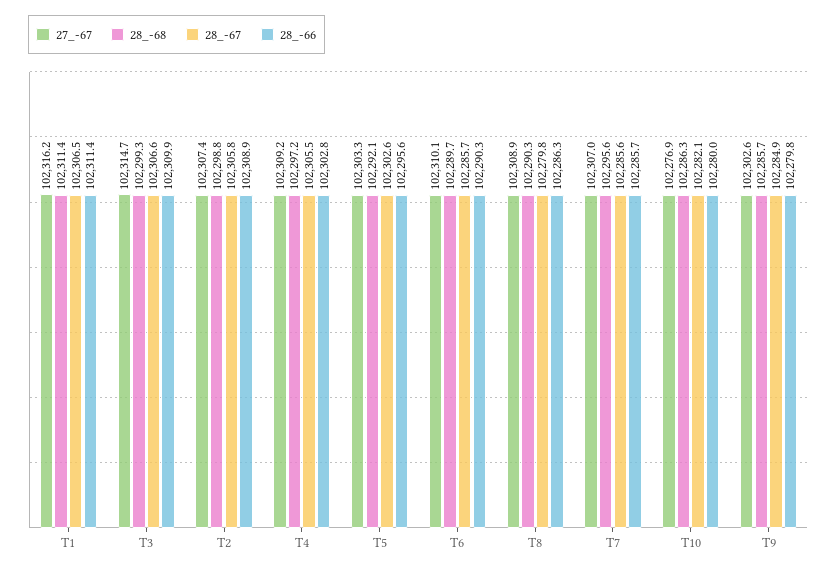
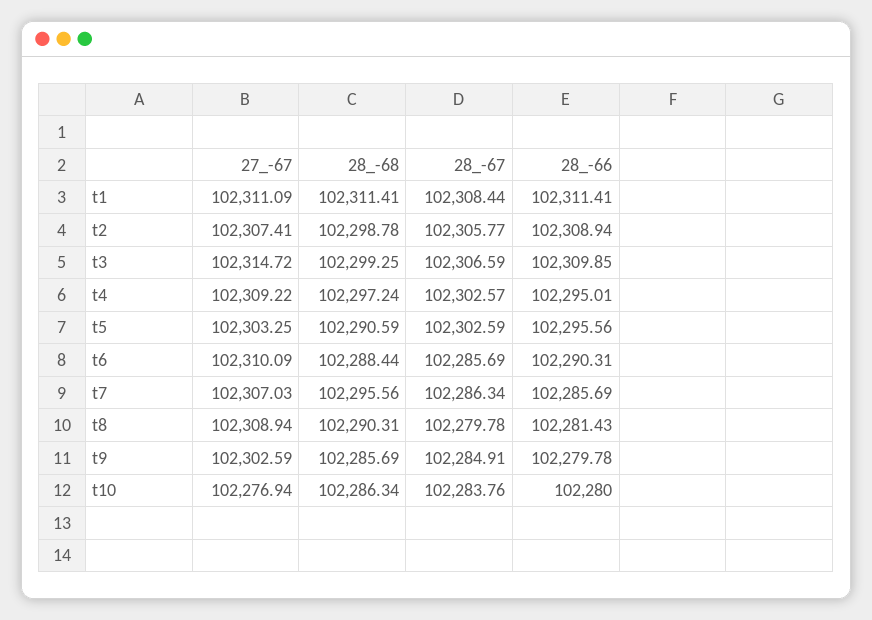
27_-67, T1: 102316.2 -> 102311.09
28_-67, T1: 102306.5 -> 102308.44
28_-67, T4: 102305.5 -> 102302.57
28_-66, T4: 102302.8 -> 102295.01
28_-68, T5: 102292.1 -> 102290.59
28_-68, T6: 102289.7 -> 102288.44
28_-66, T8: 102286.3 -> 102281.43
28_-67, T7: 102285.6 -> 102286.34
28_-67, T10: 102282.1 -> 102283.76

